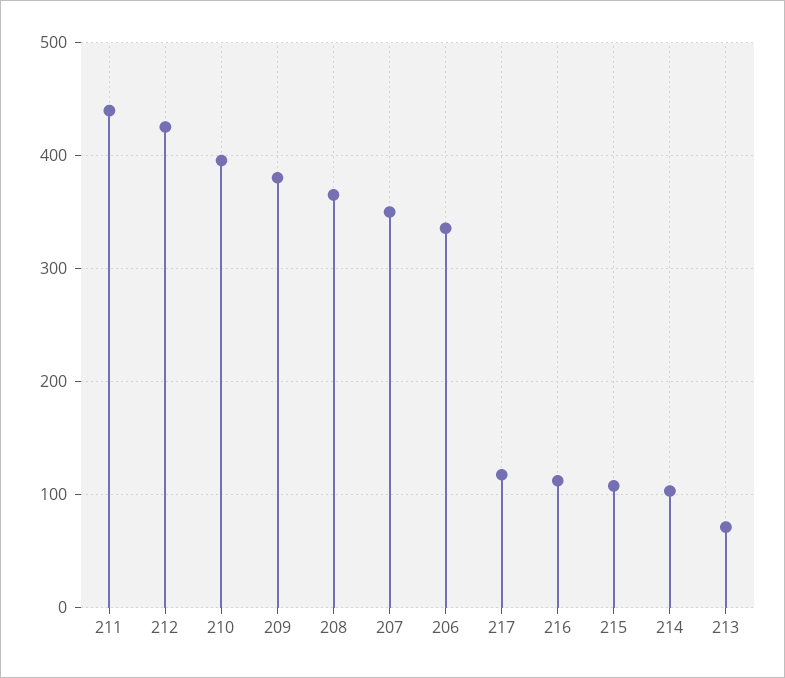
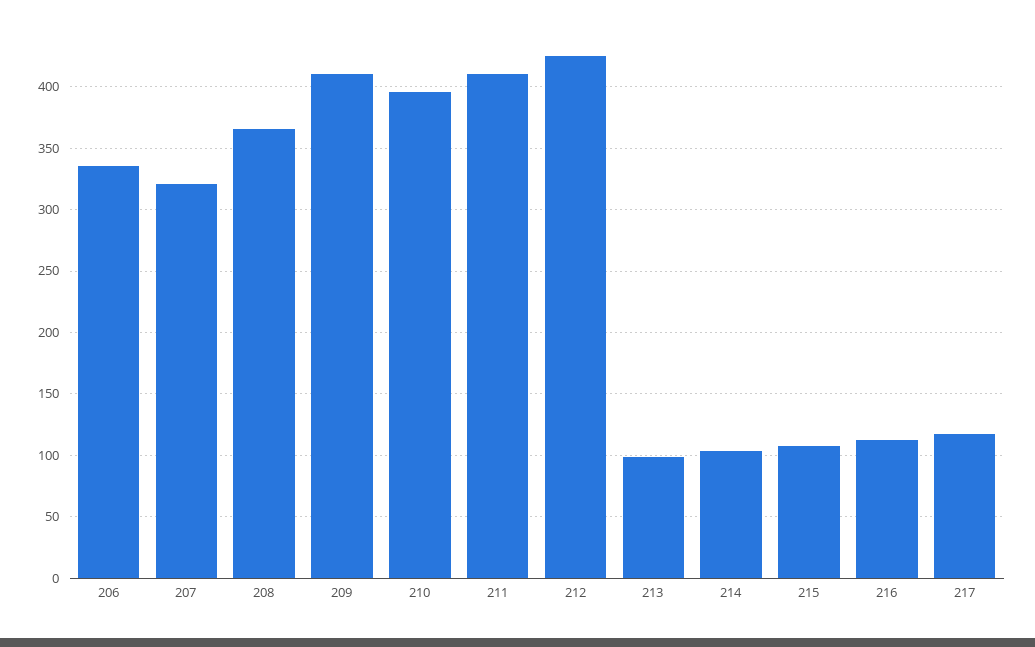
211: 440 -> 410
209: 380 -> 410
207: 350 -> 320
213: 70 -> 100

